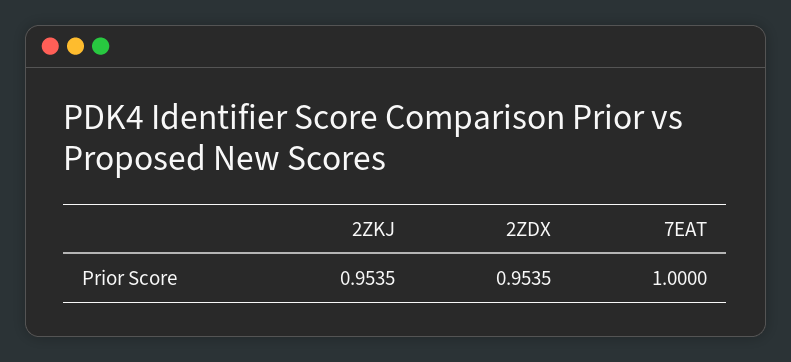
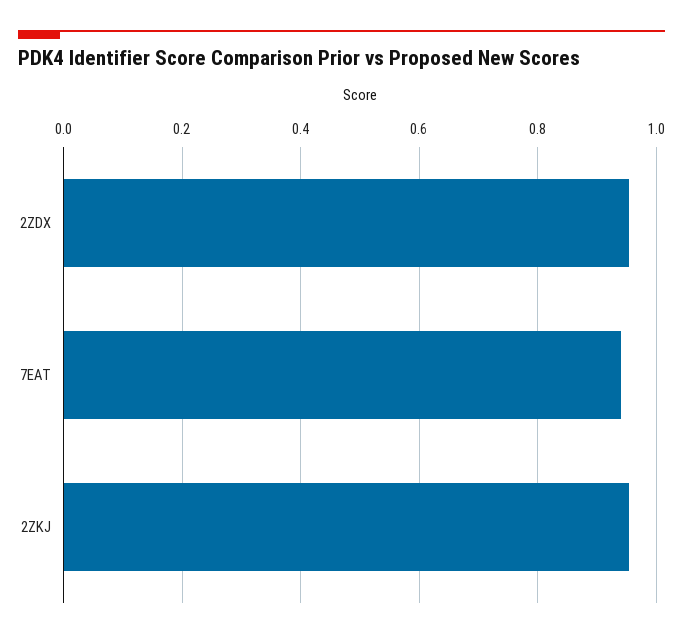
7EAT: 1 -> 0.94

